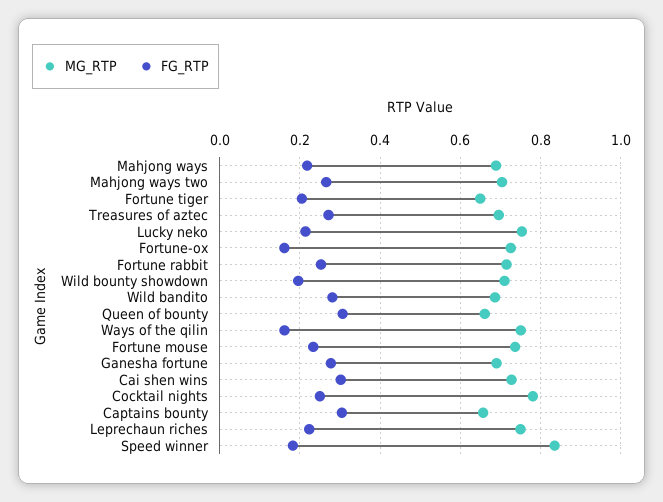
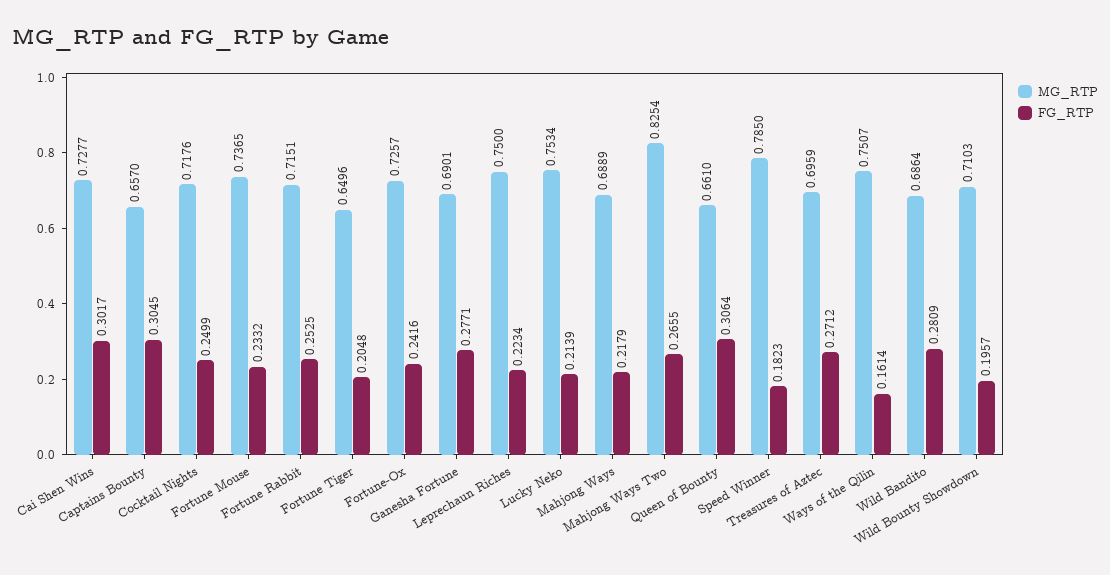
MG_RTP, Mahjong ways two: 0.7 -> 0.8254
FG_RTP, Fortune-ox: 0.16 -> 0.2416
MG_RTP, Cocktail nights: 0.78 -> 0.7176
MG_RTP, Speed winner: 0.84 -> 0.785

